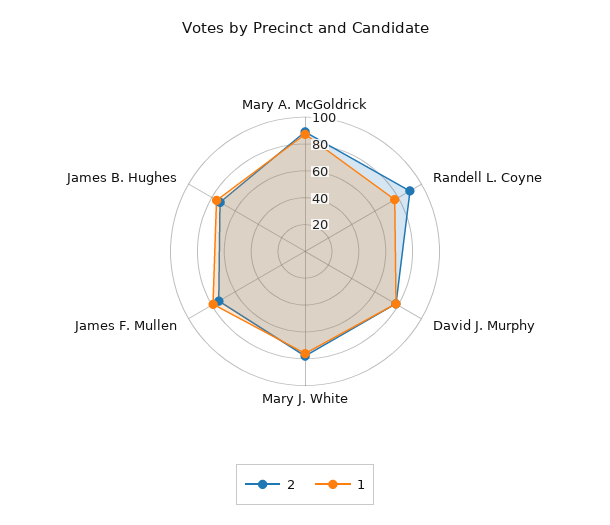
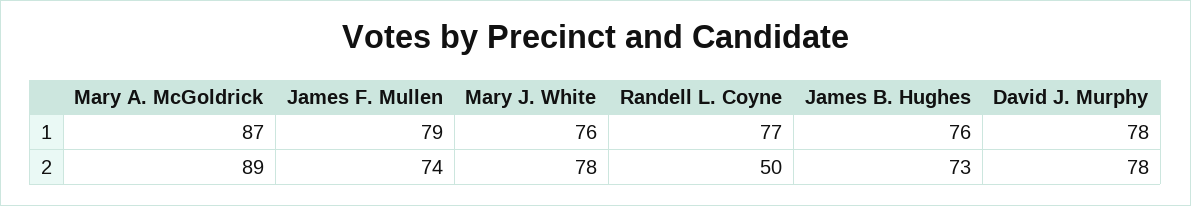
2, Randell L. Coyne: 90 -> 50

